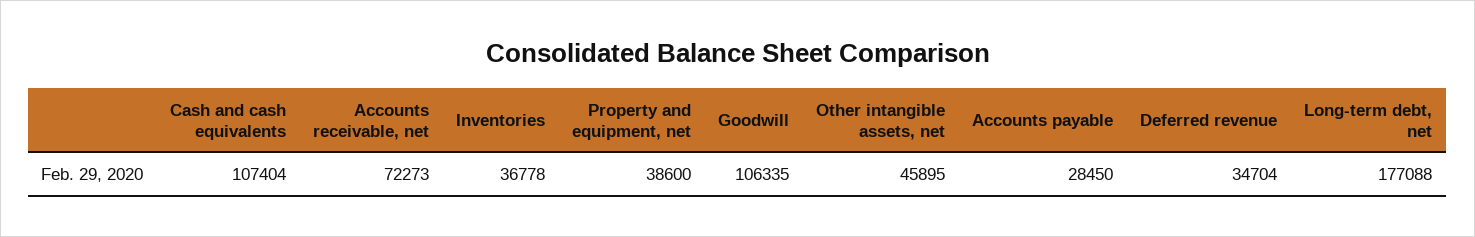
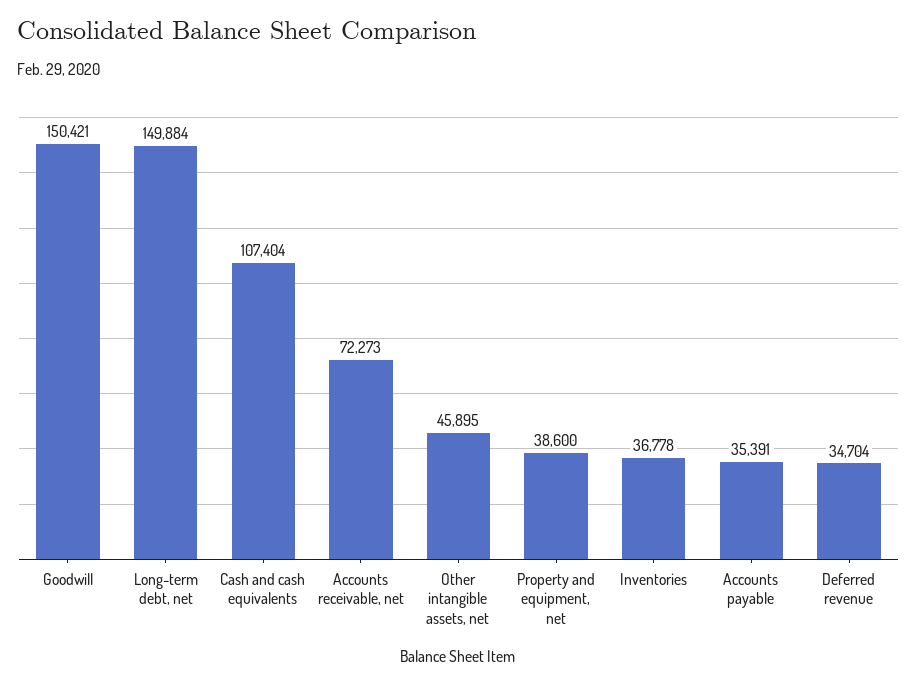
Goodwill: 106335 -> 150421
Accounts payable: 28450 -> 35391
Long-term debt, net: 177088 -> 149884

